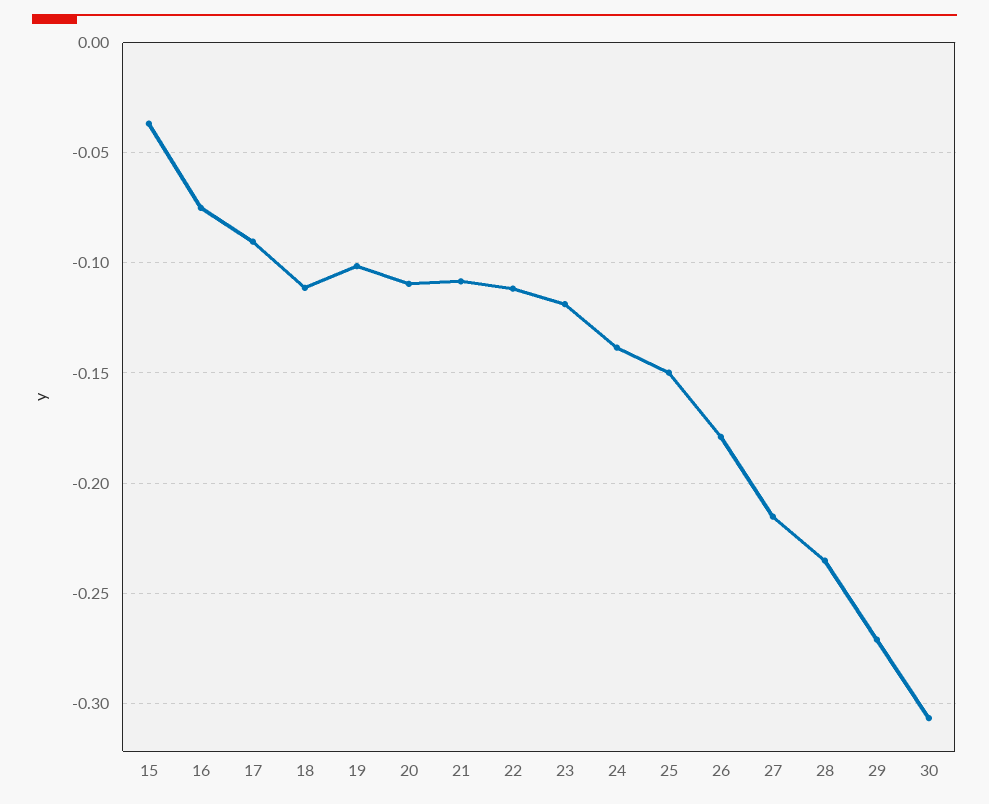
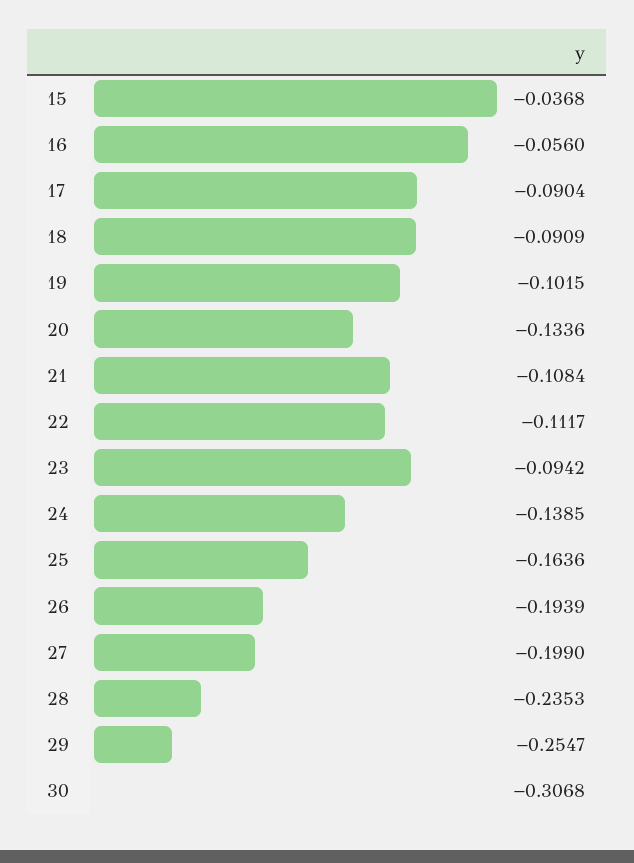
16: -0.075 -> -0.056
18: -0.11 -> -0.0909
20: -0.11 -> -0.1336
23: -0.12 -> -0.0942
25: -0.15 -> -0.1636
26: -0.18 -> -0.1939
27: -0.215 -> -0.199
29: -0.27 -> -0.2547

